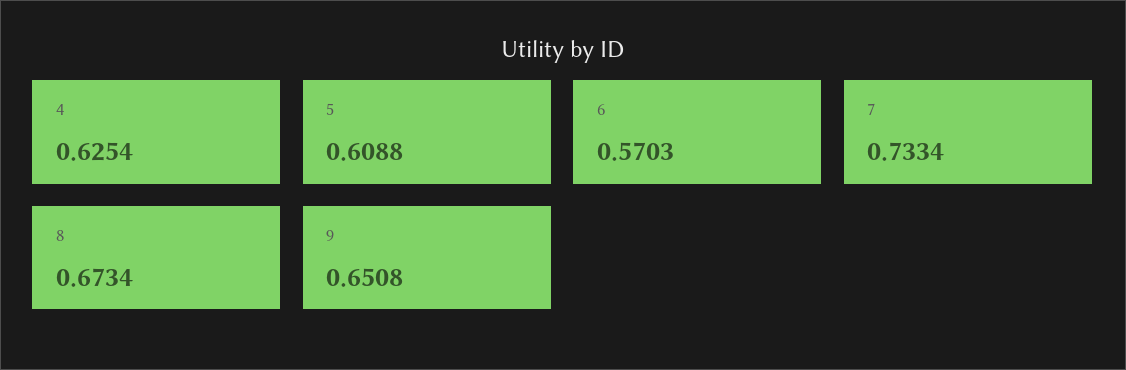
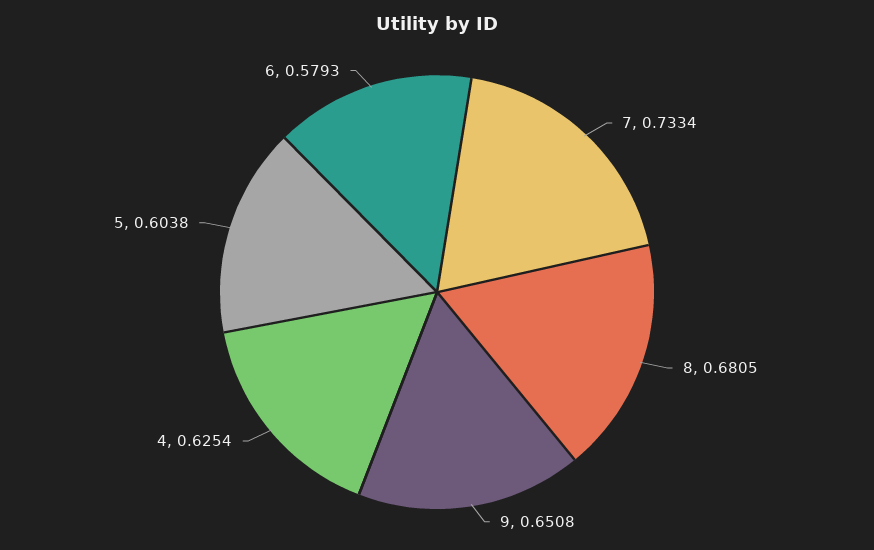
5: 0.6088 -> 0.6038
6: 0.5703 -> 0.5793
8: 0.6734 -> 0.6805

